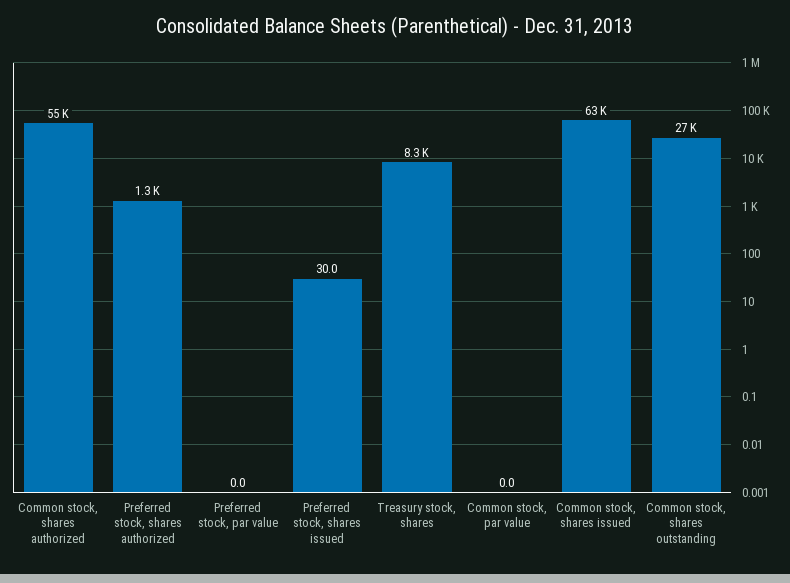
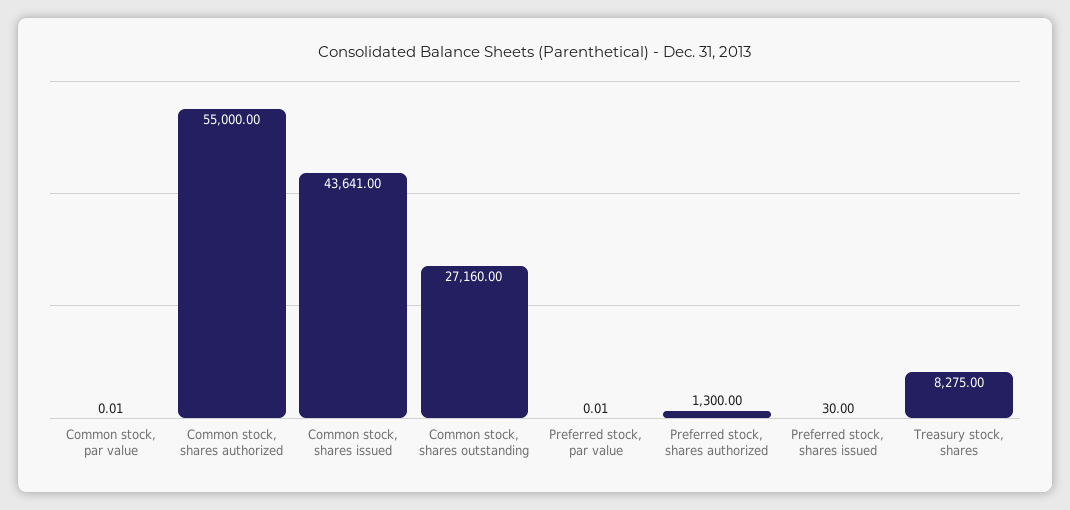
Common stock, shares issued: 63000 -> 43641

